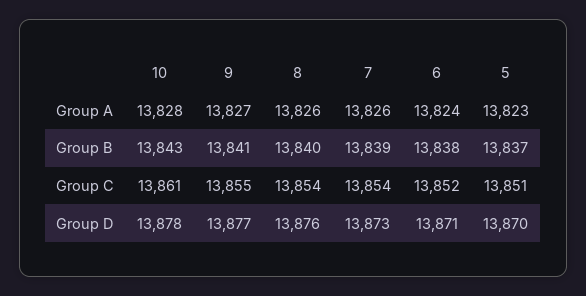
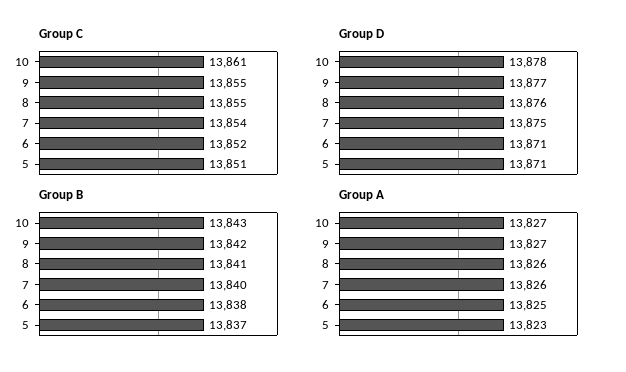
Group A, 10: 13828 -> 13827
Group A, 6: 13824 -> 13825
Group B, 9: 13841 -> 13842
Group B, 8: 13840 -> 13841
Group B, 7: 13839 -> 13840
Group C, 8: 13854 -> 13855
Group D, 7: 13873 -> 13875
Group D, 5: 13870 -> 13871

